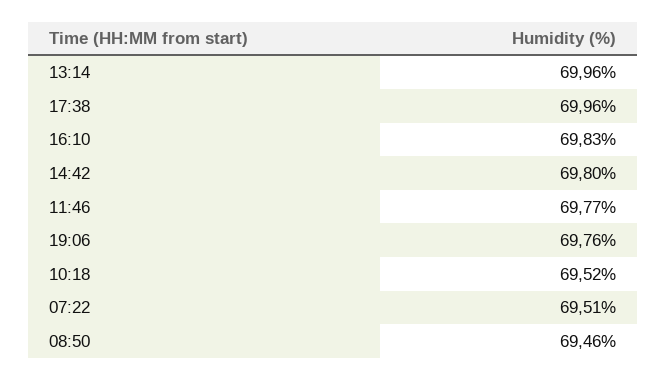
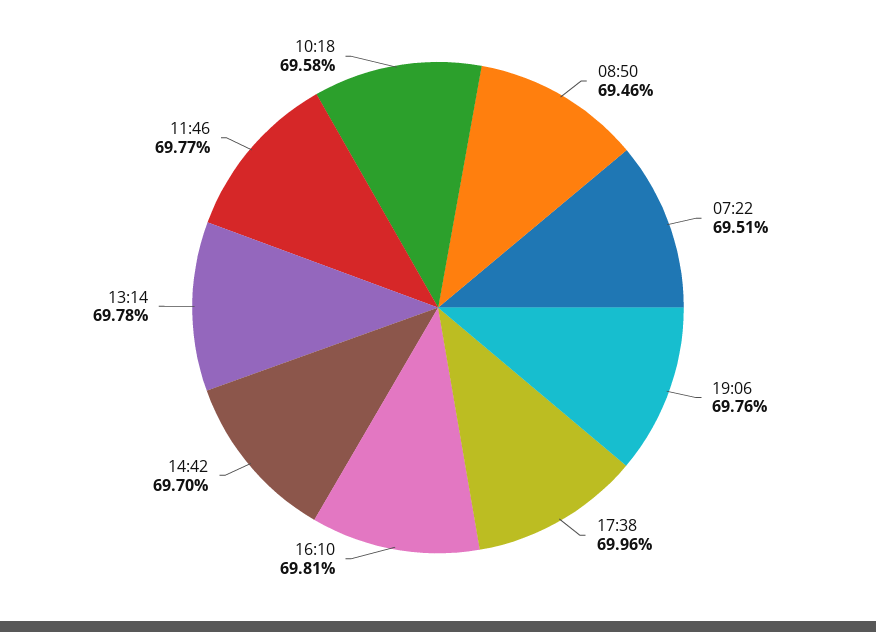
13:14: 69.96 -> 69.78
16:10: 69.83 -> 69.81
14:42: 69.8 -> 69.7
10:18: 69.52 -> 69.58

